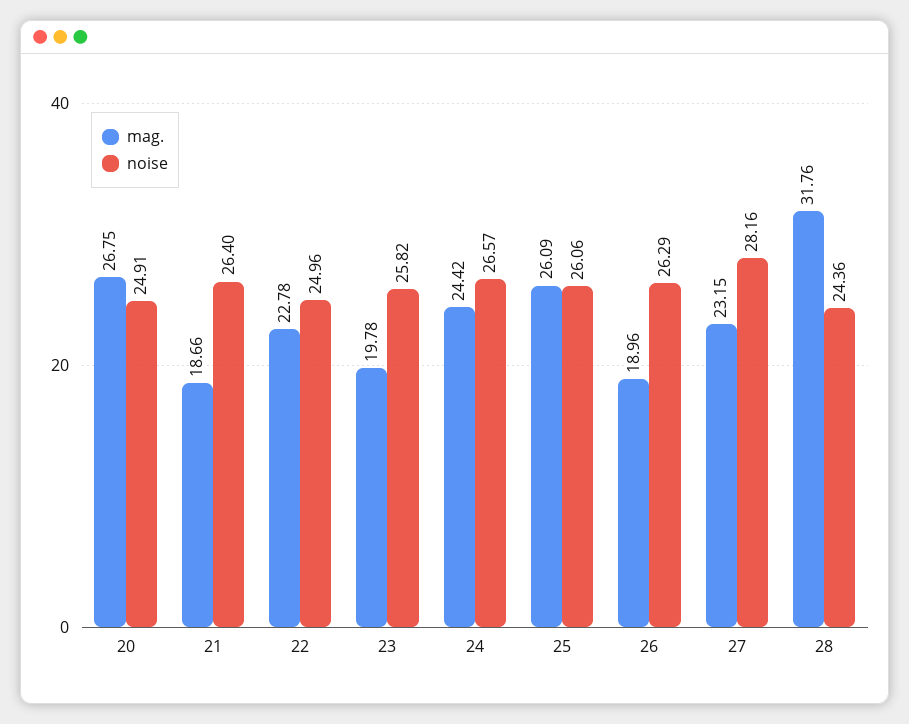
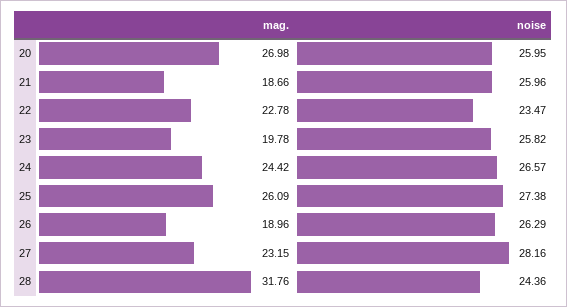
mag., 20: 26.75 -> 26.98
noise, 20: 24.91 -> 25.95
noise, 21: 26.4 -> 25.96
noise, 22: 24.96 -> 23.47
noise, 25: 26.06 -> 27.38

